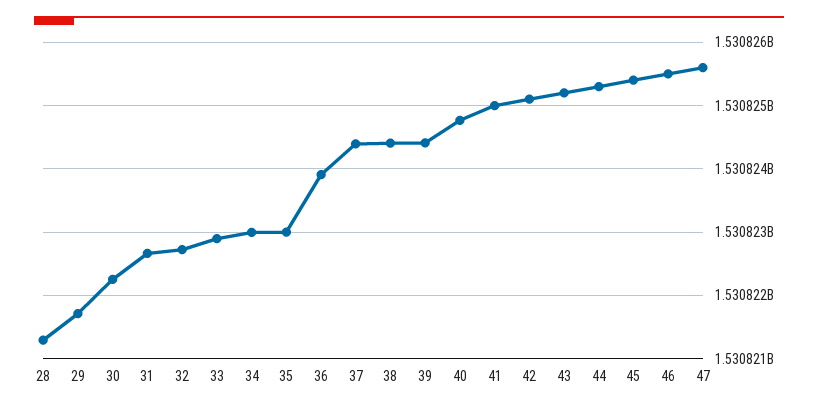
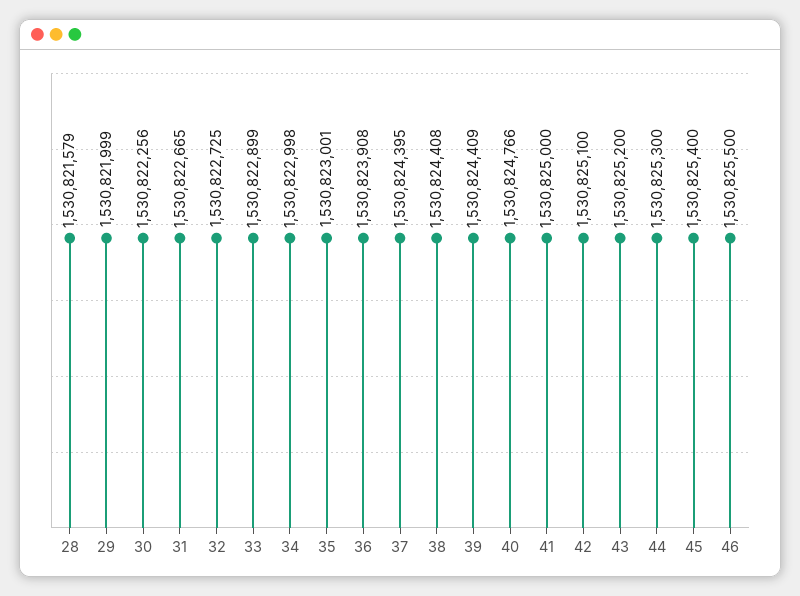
28: 1530821300 -> 1530821579
29: 1530821700 -> 1530821999
47: 1530825600 -> none

